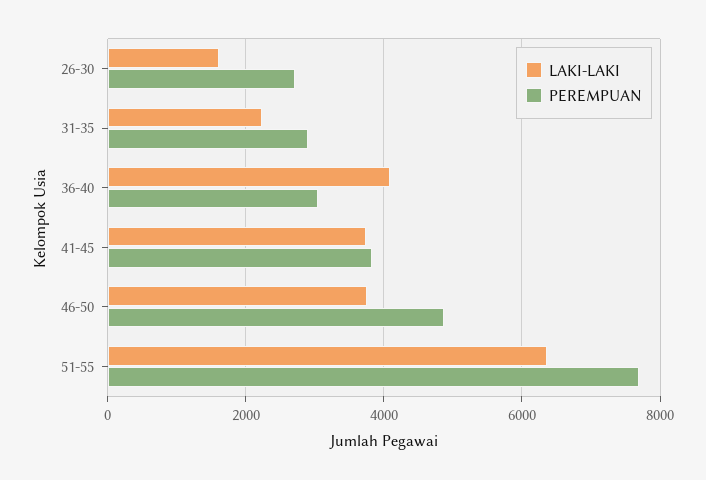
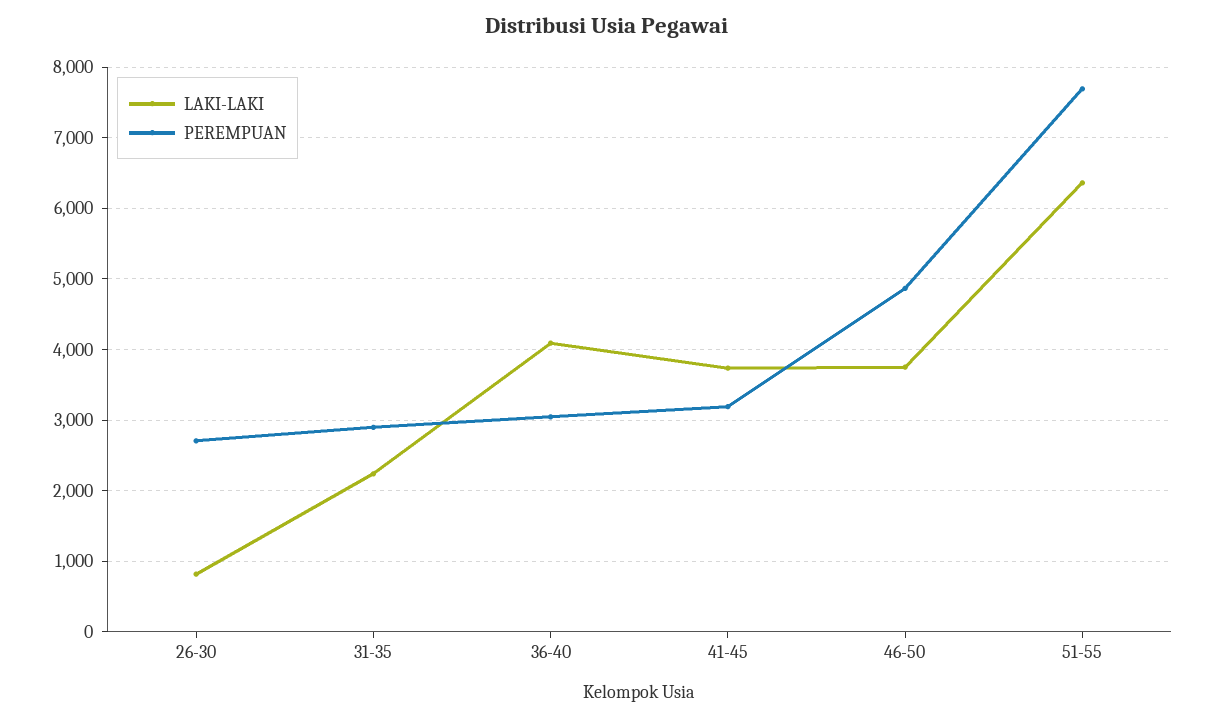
LAKI-LAKI, 26-30: 1600 -> 800
PEREMPUAN, 41-45: 3800 -> 3200

